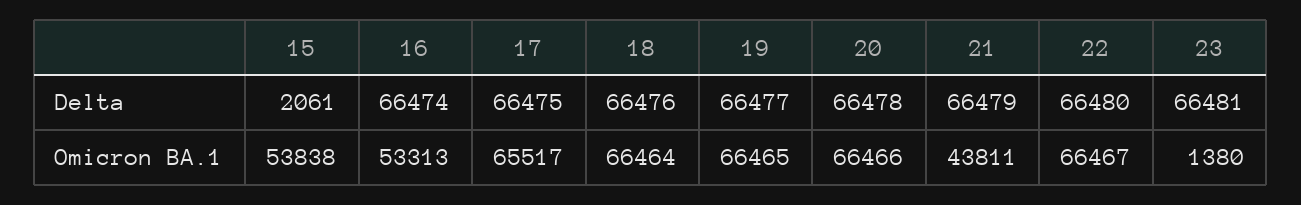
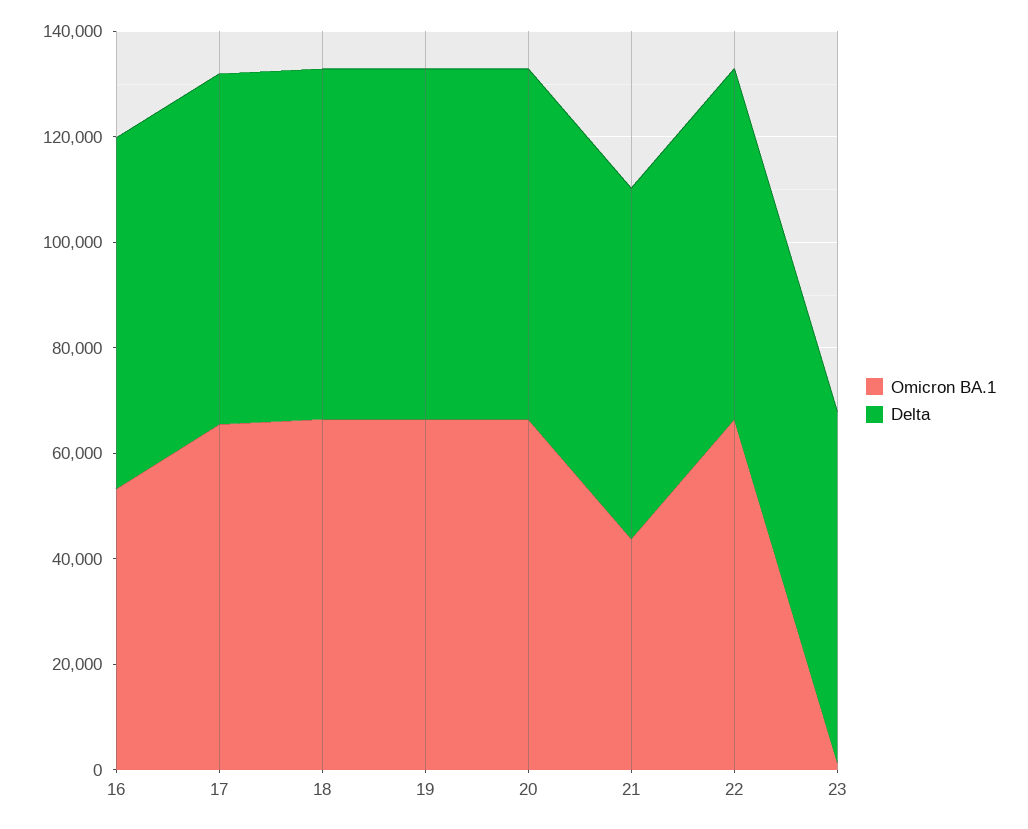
Delta, 15: 2061 -> none
Omicron BA.1, 15: 53838 -> none

